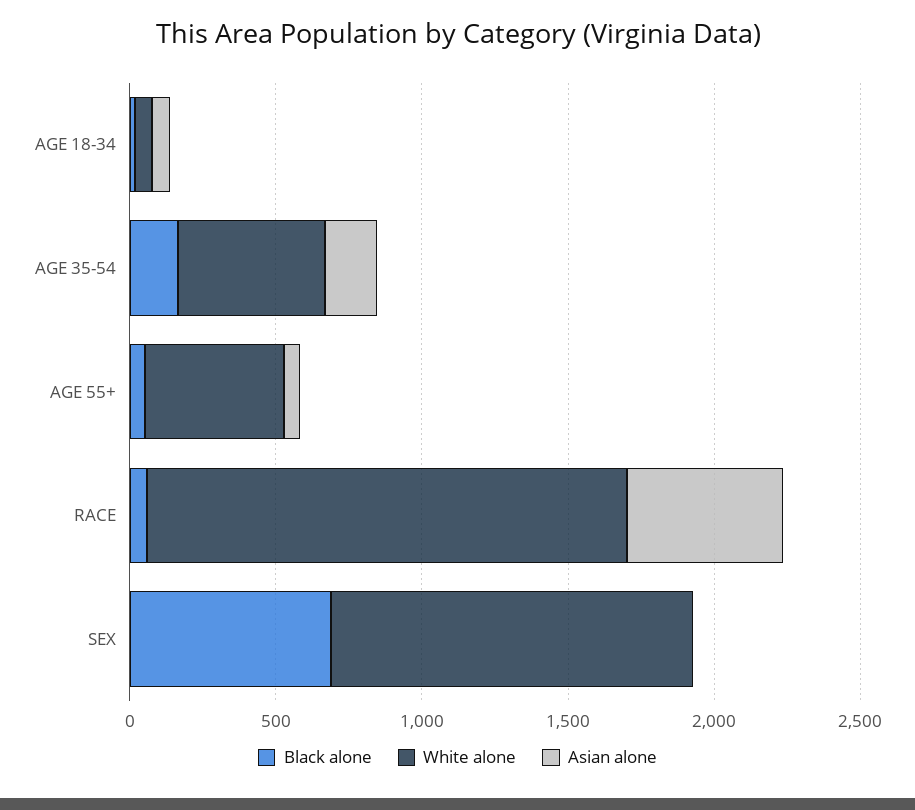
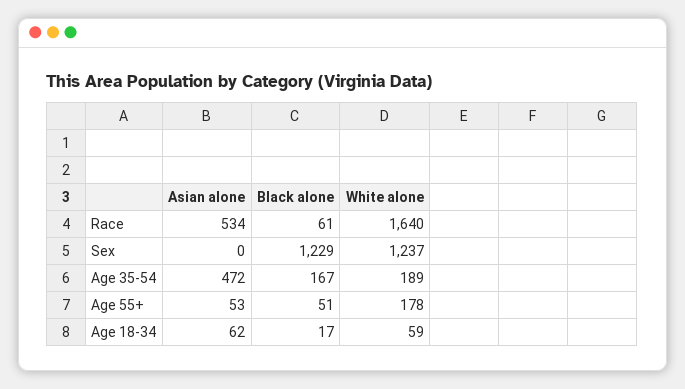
White alone, AGE 35-54: 500 -> 189
Asian alone, AGE 35-54: 200 -> 472
White alone, AGE 55+: 500 -> 178
Black alone, SEX: 700 -> 1229

